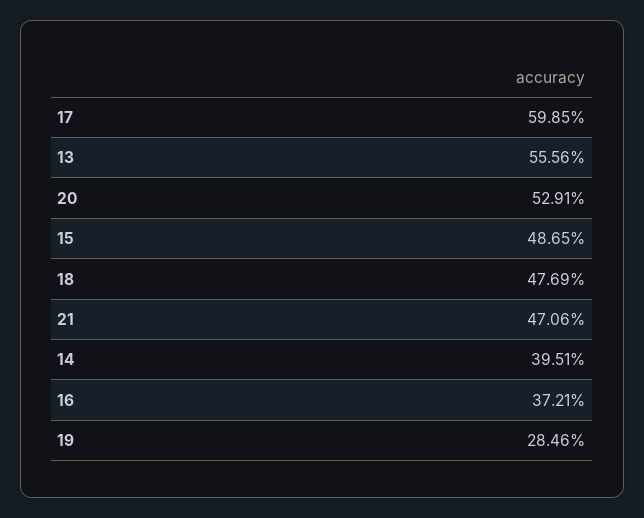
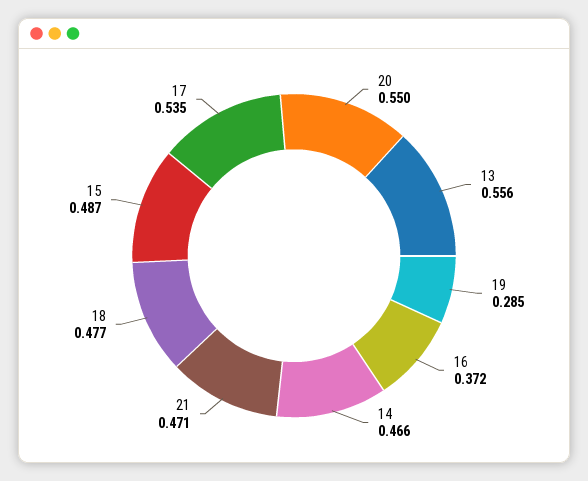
17: 0.5985 -> 0.535
20: 0.5291 -> 0.55
14: 0.3951 -> 0.466

